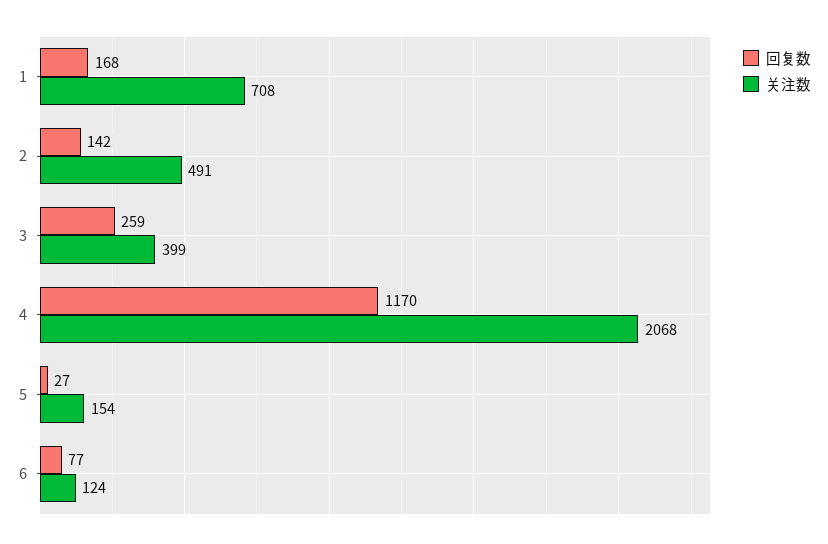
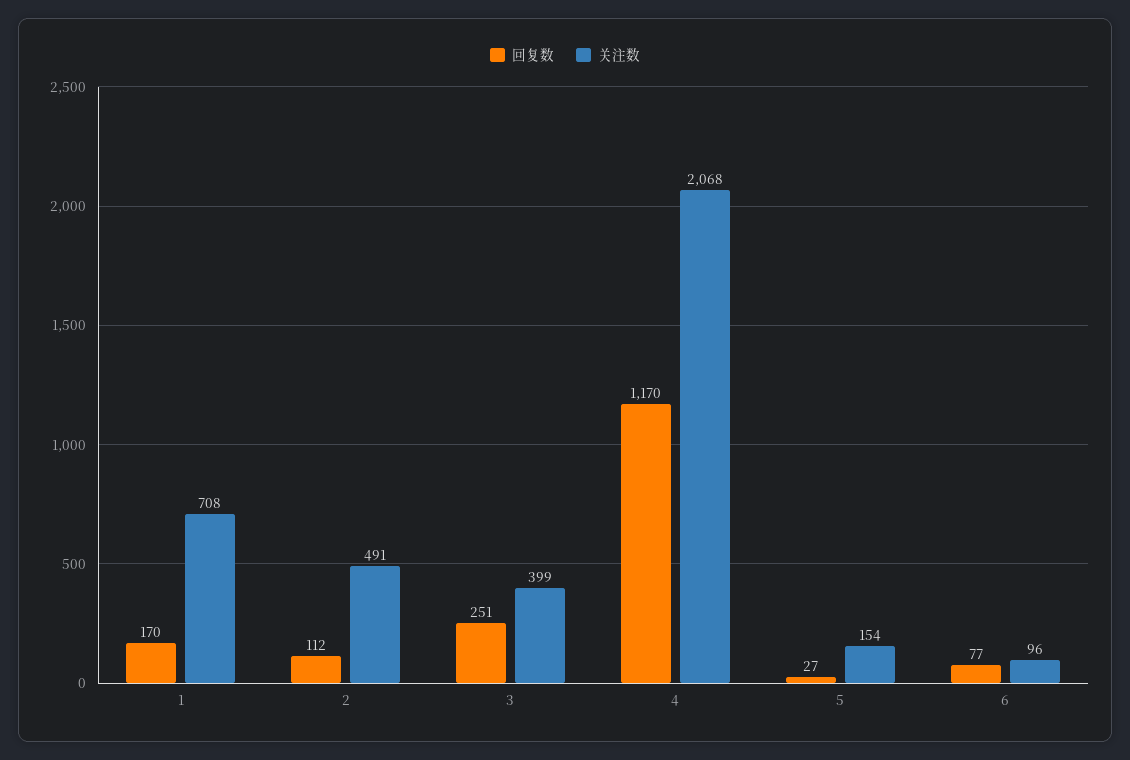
回复数, 1: 168 -> 170
回复数, 2: 142 -> 112
回复数, 3: 259 -> 251
关注数, 6: 124 -> 96

